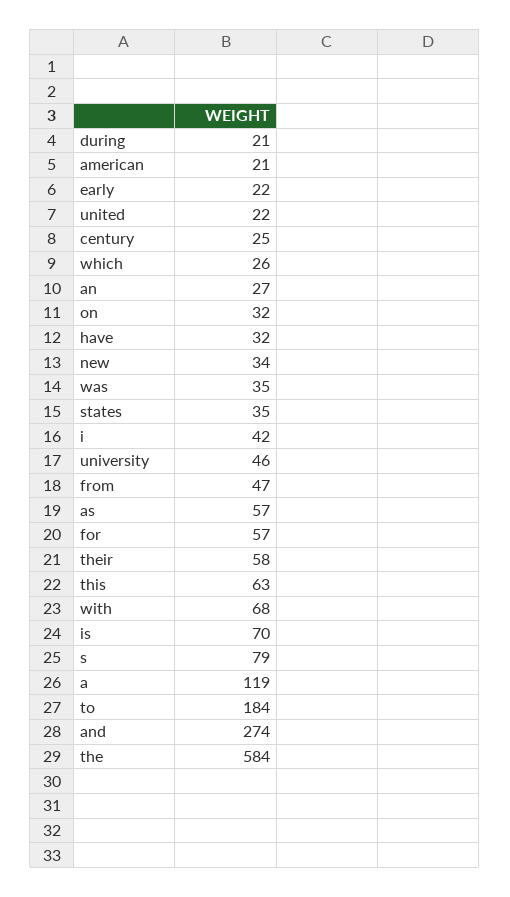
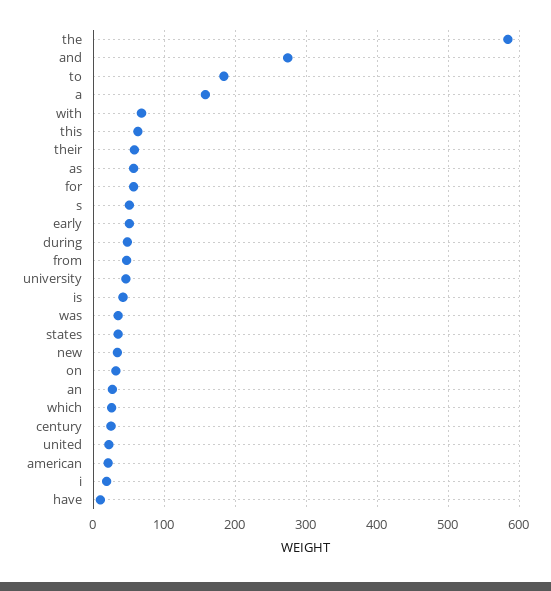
during: 21 -> 50
early: 22 -> 50
have: 32 -> 10
i: 42 -> 20
is: 70 -> 40
s: 79 -> 50
a: 119 -> 160

